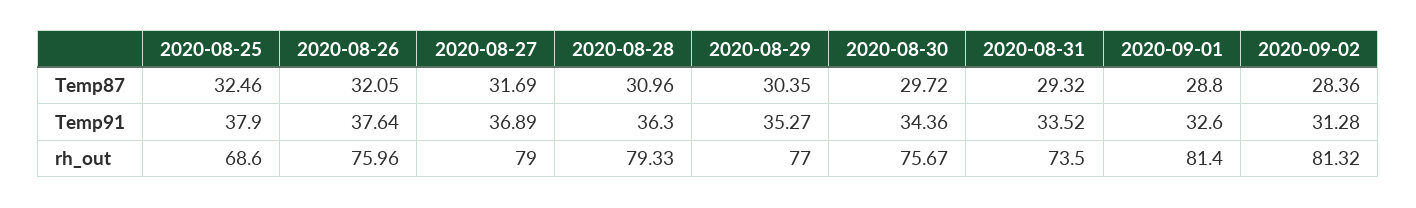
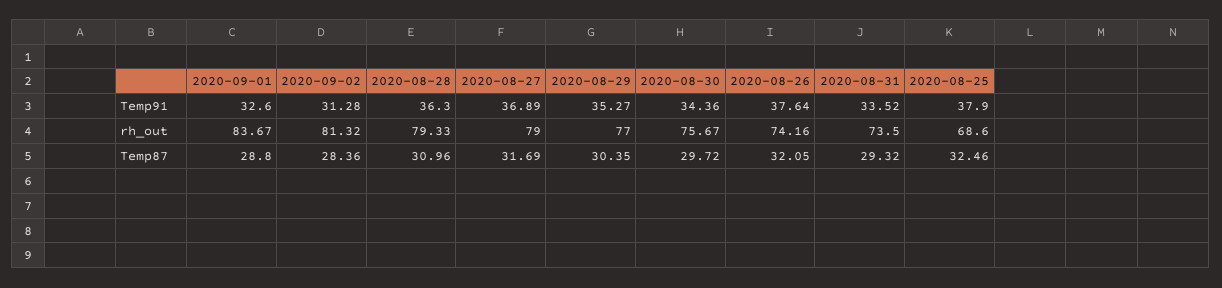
2020-08-26, rh_out: 75.96 -> 74.16
2020-09-01, rh_out: 81.4 -> 83.67

